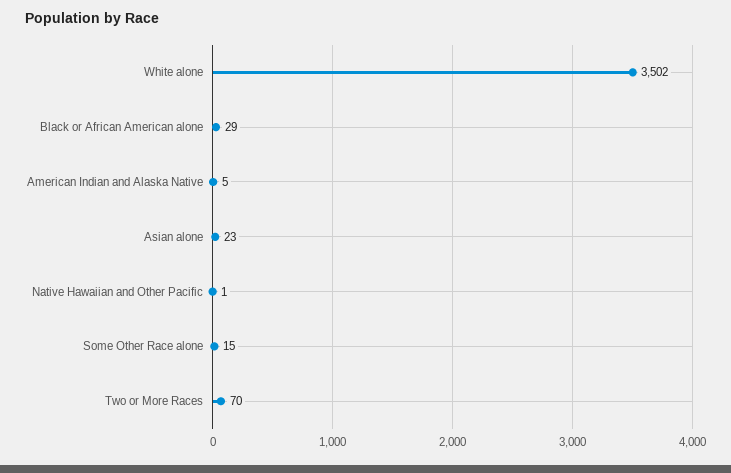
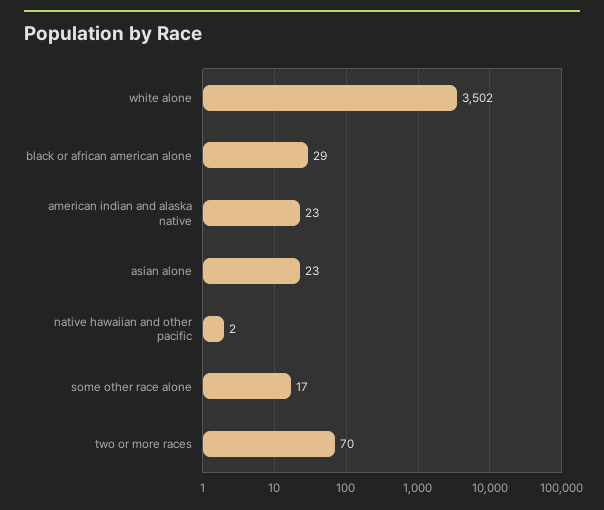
American Indian and Alaska Native: 5 -> 23
Native Hawaiian and Other Pacific: 1 -> 2
Some Other Race alone: 15 -> 17

